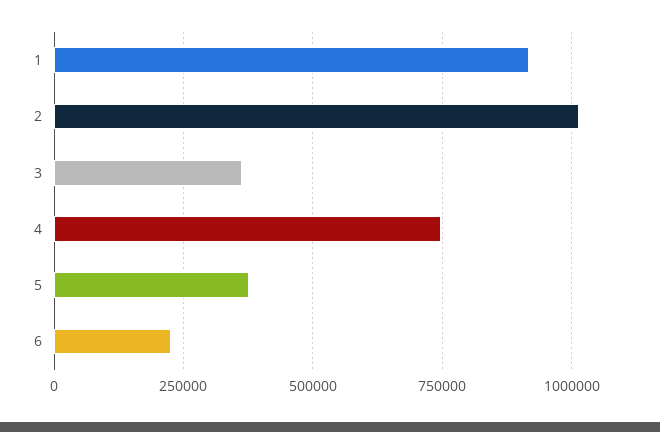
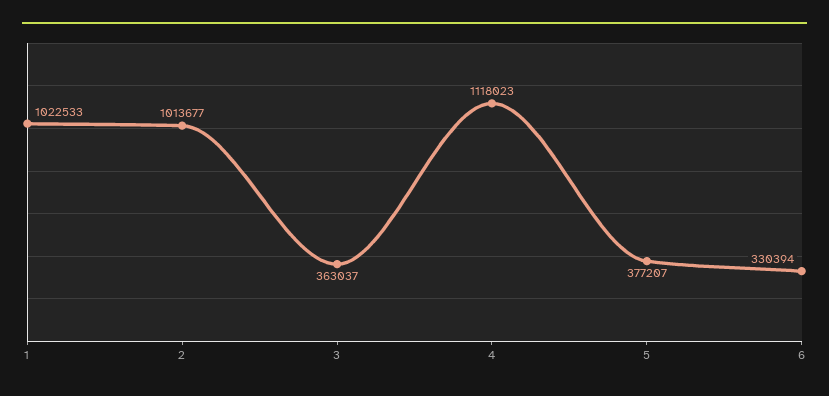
1: 925000 -> 1022533
4: 750000 -> 1118023
6: 225000 -> 330394

